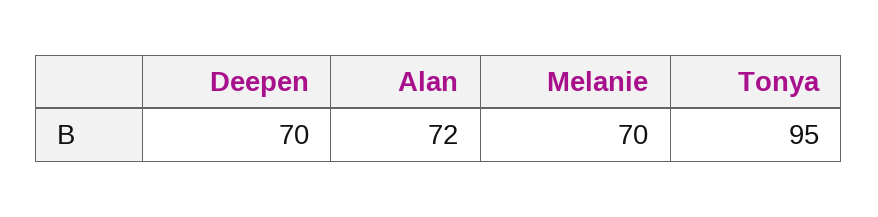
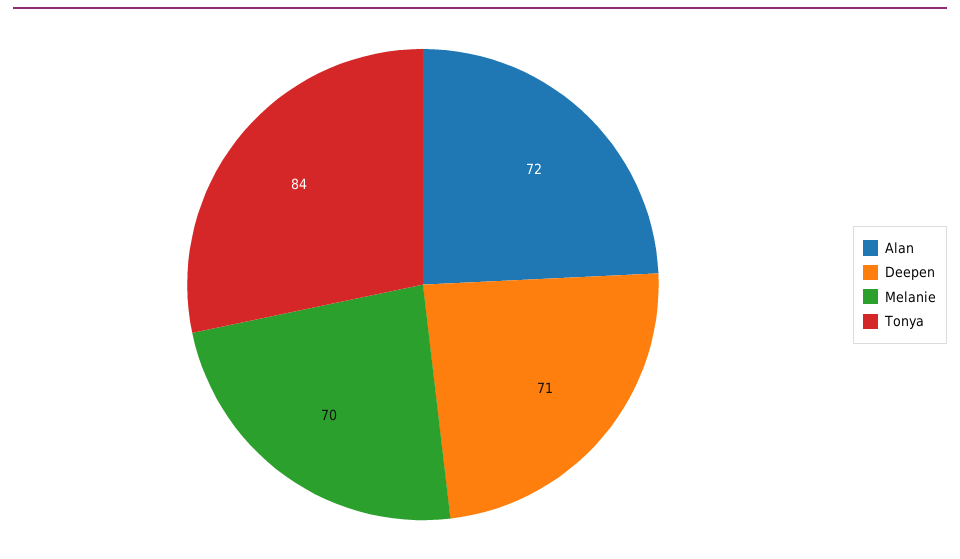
Deepen: 70 -> 71
Tonya: 95 -> 84

